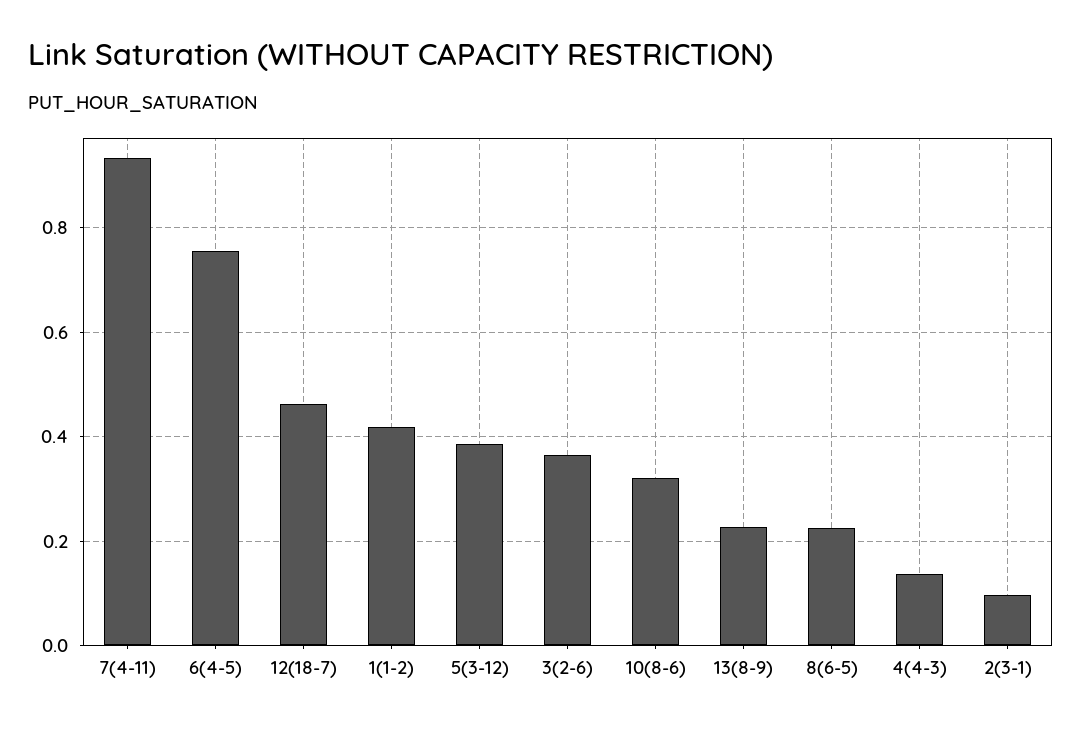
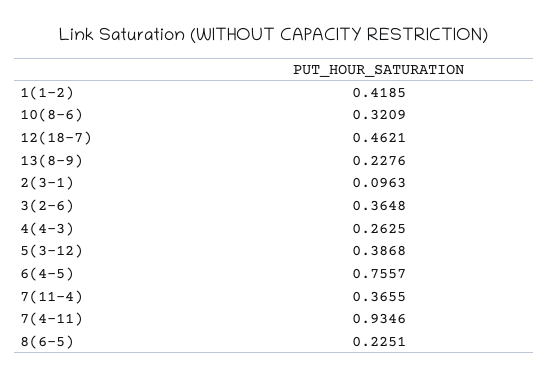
4(4-3): 0.14 -> 0.2625
7(11-4): none -> 0.3655

